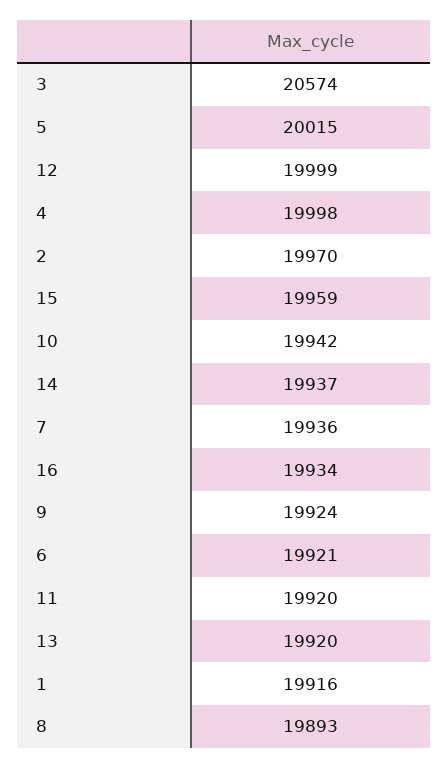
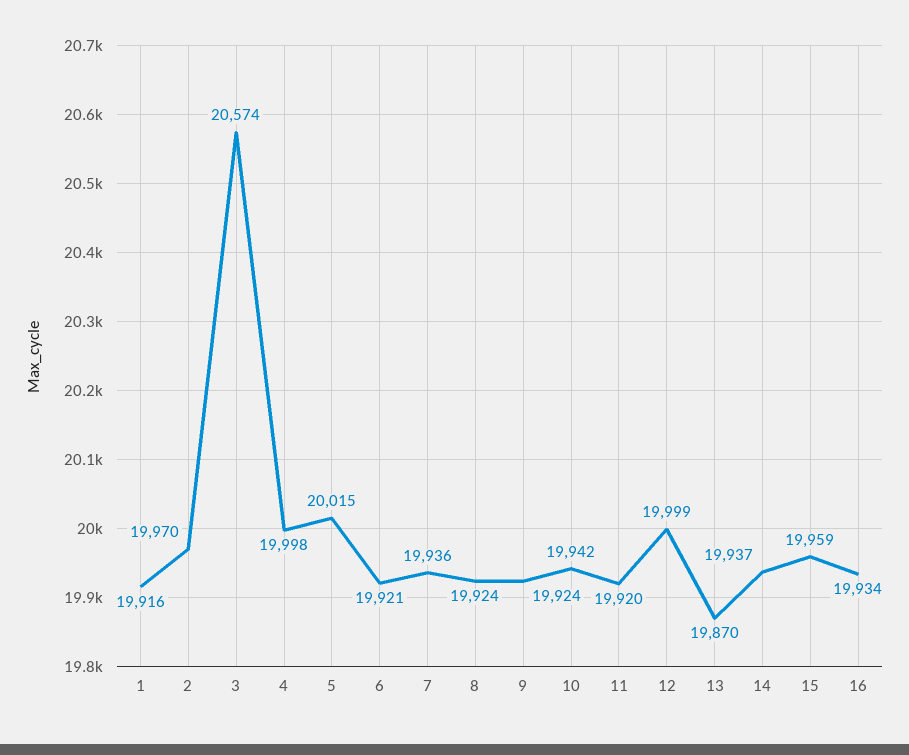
13: 19920 -> 19870
8: 19893 -> 19924

